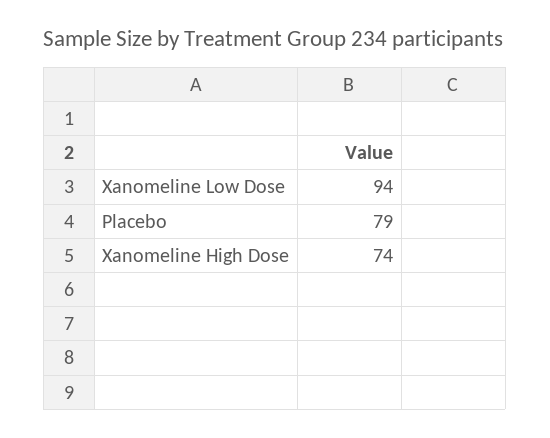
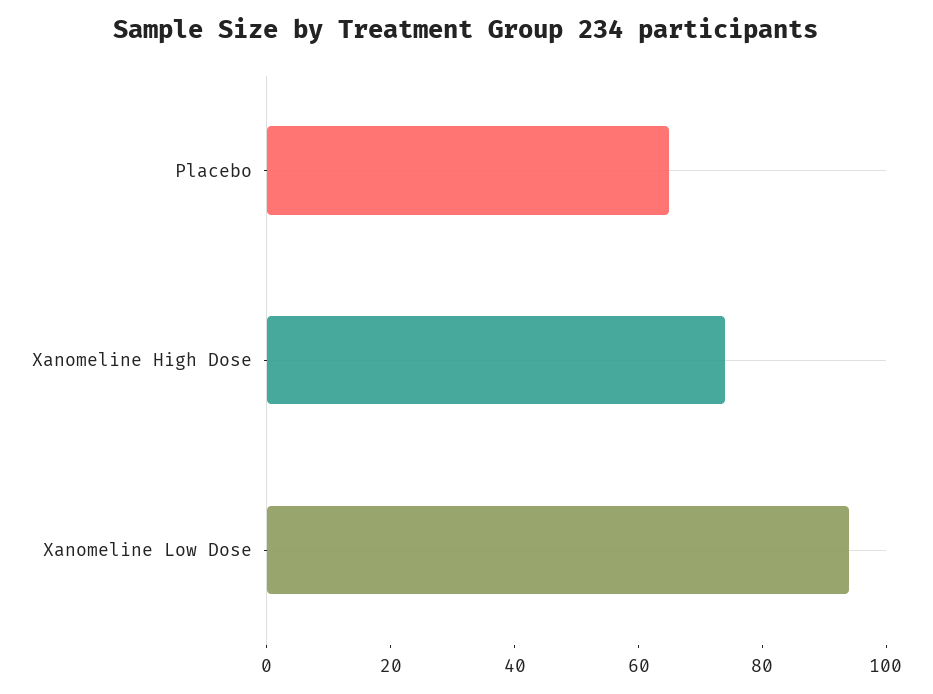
Placebo: 79 -> 65

